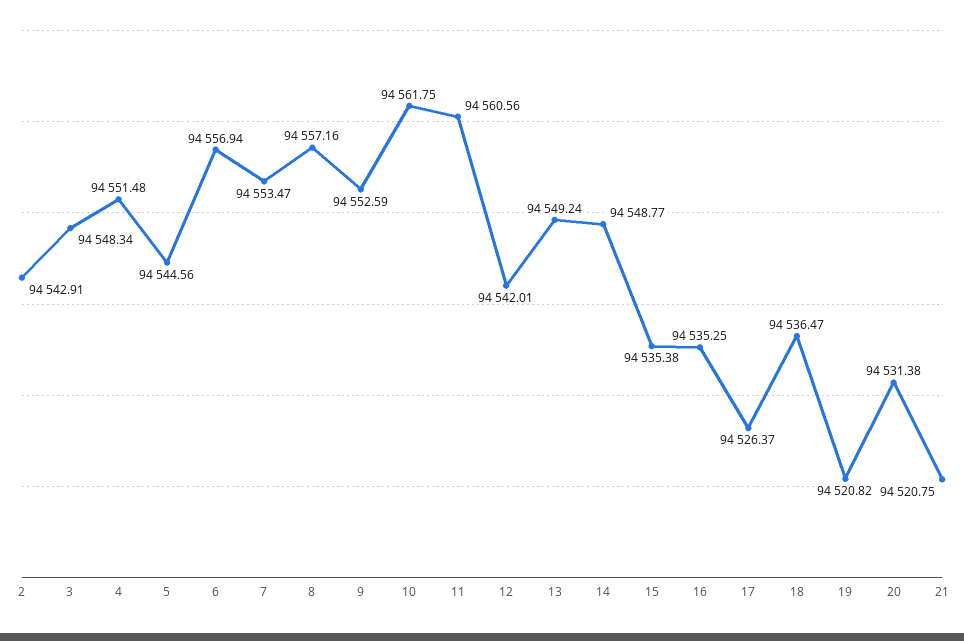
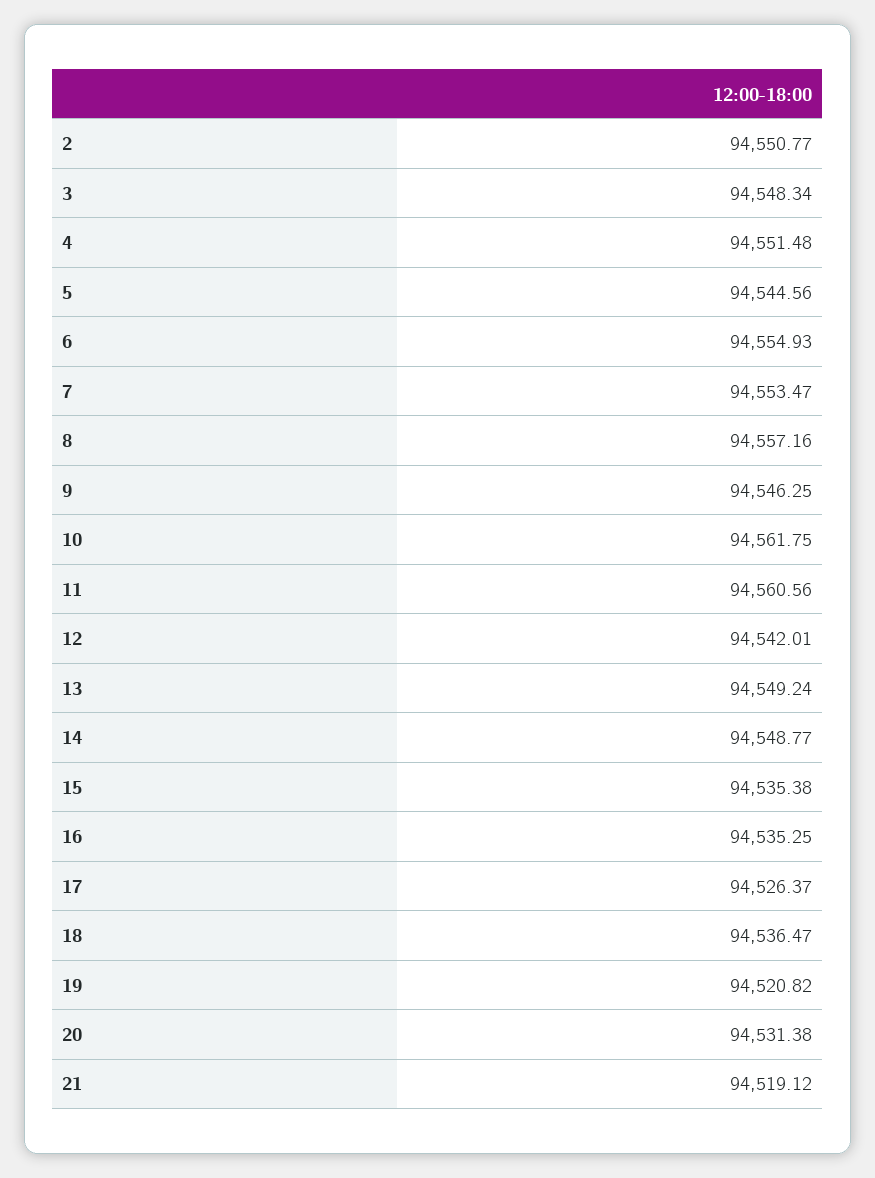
2: 94542.91 -> 94550.77
6: 94556.94 -> 94554.93
9: 94552.59 -> 94546.25
21: 94520.75 -> 94519.12

